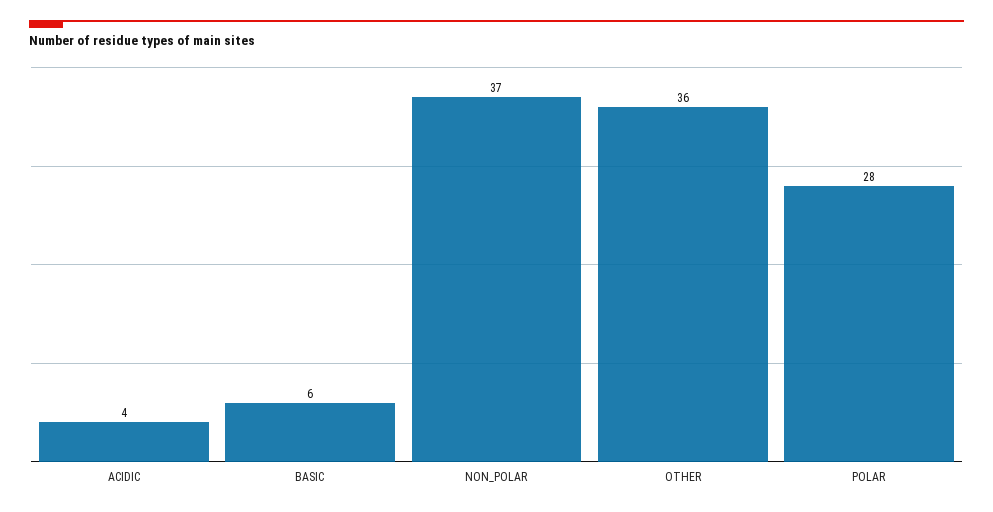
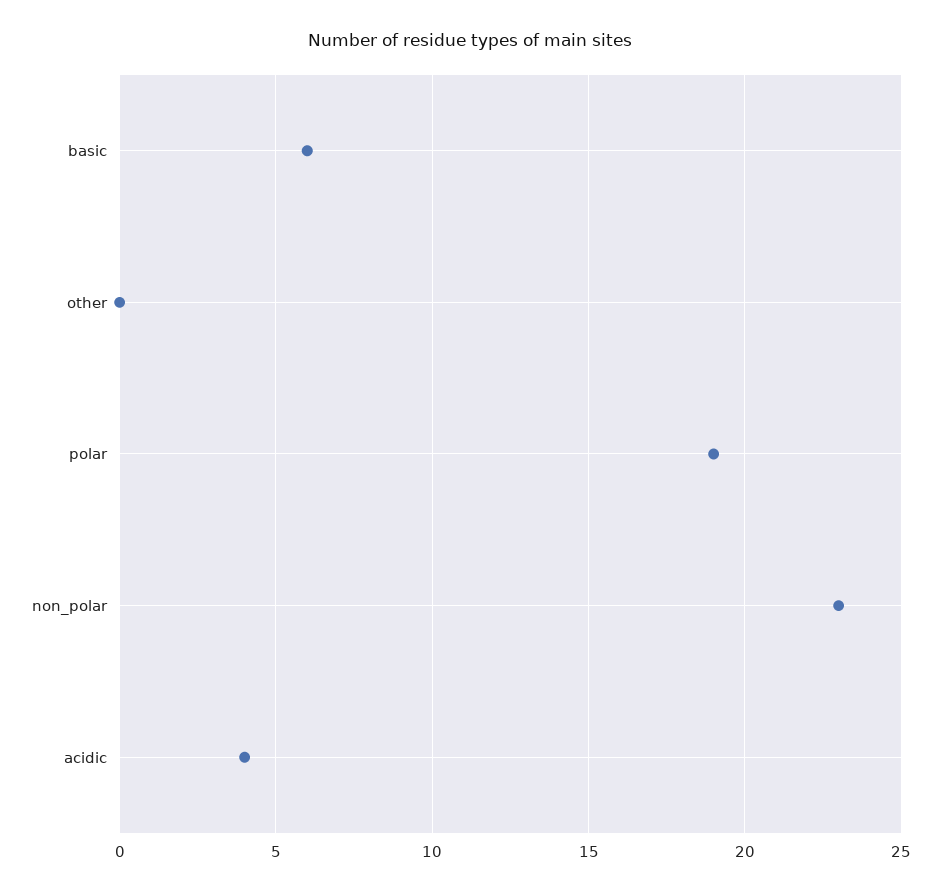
NON_POLAR: 37 -> 23
OTHER: 36 -> 0
POLAR: 28 -> 19

